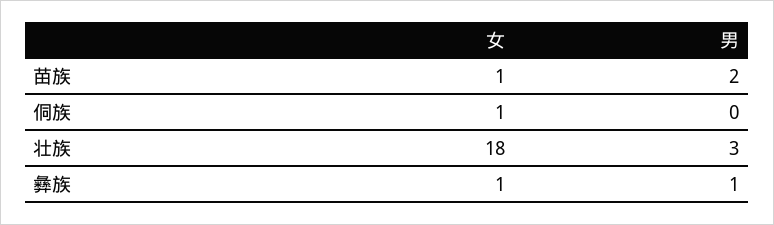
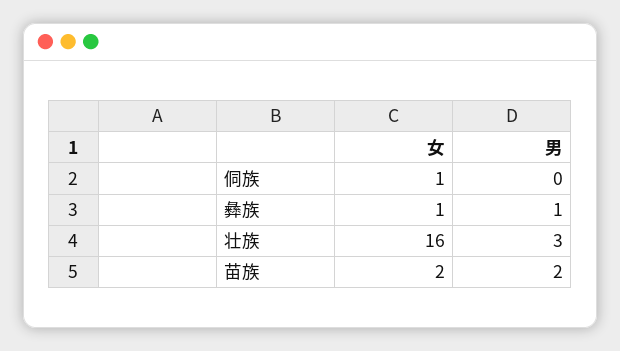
女, 苗族: 1 -> 2
女, 壮族: 18 -> 16

